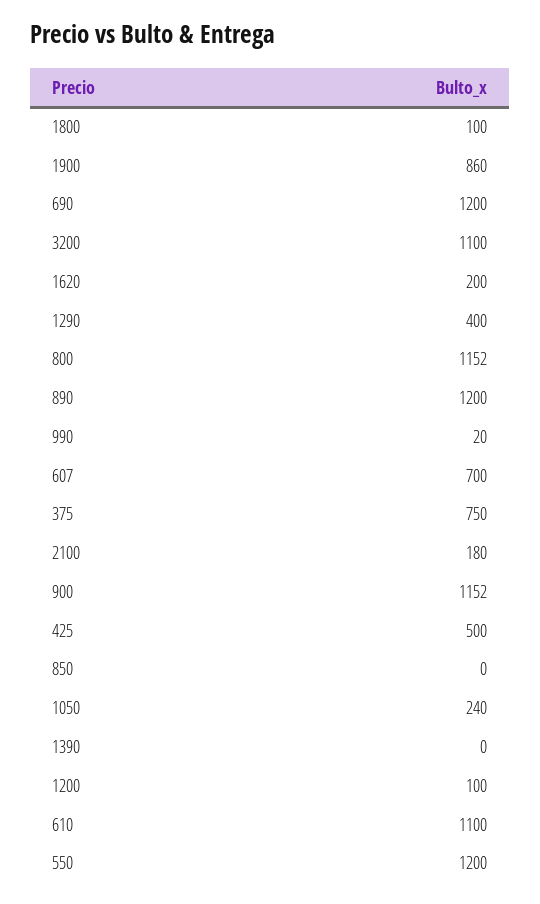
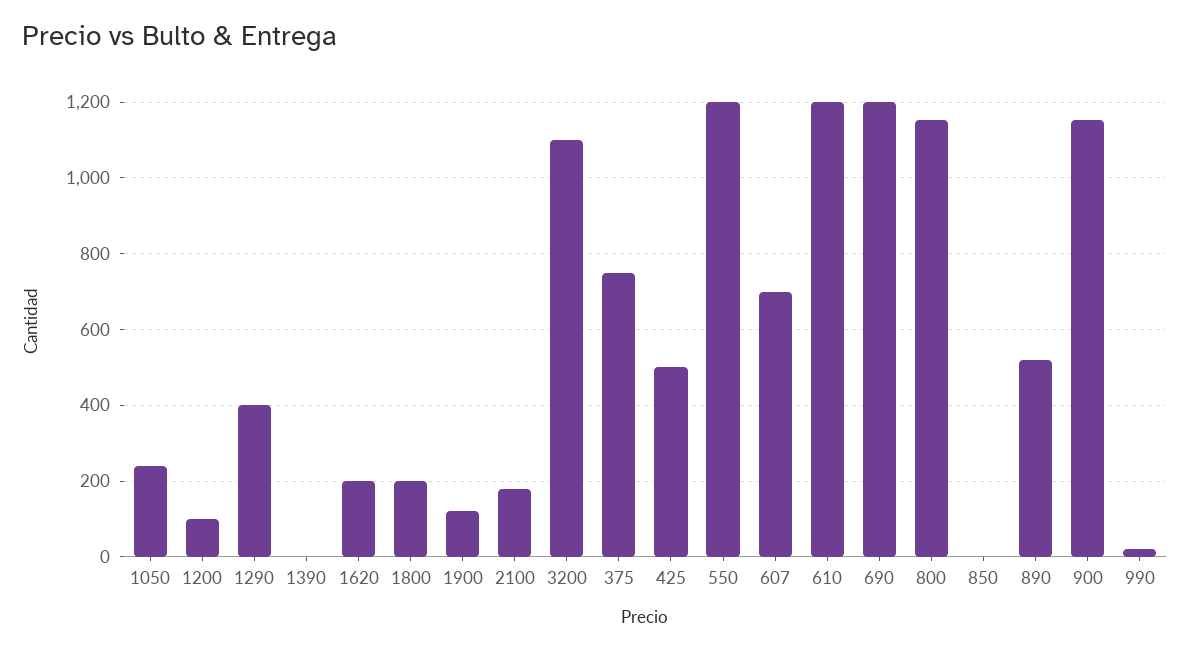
1800: 100 -> 200
1900: 860 -> 120
890: 1200 -> 520
610: 1100 -> 1200

